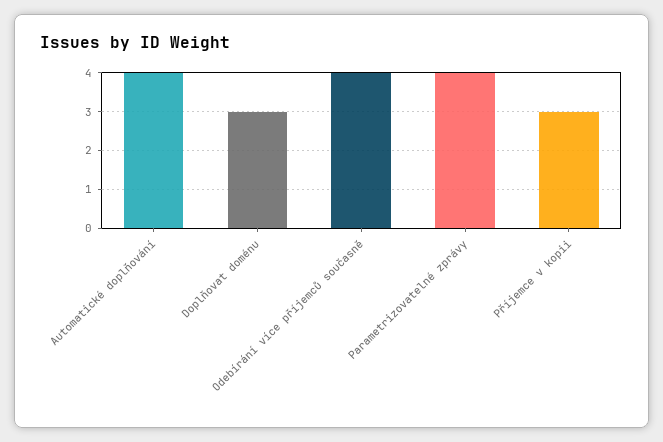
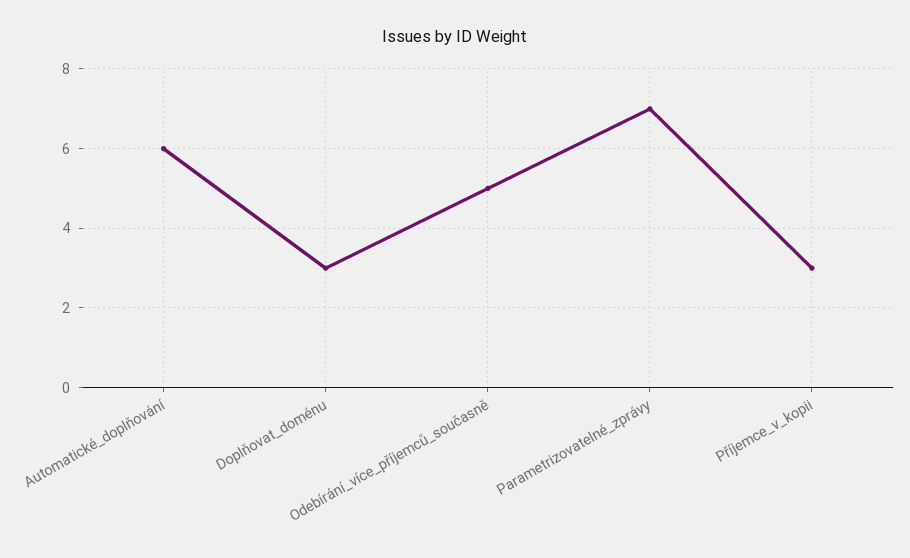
Automatické doplňování: 4 -> 6
Odebírání více příjemců současně: 4 -> 5
Parametrizovatelné zprávy: 4 -> 7

